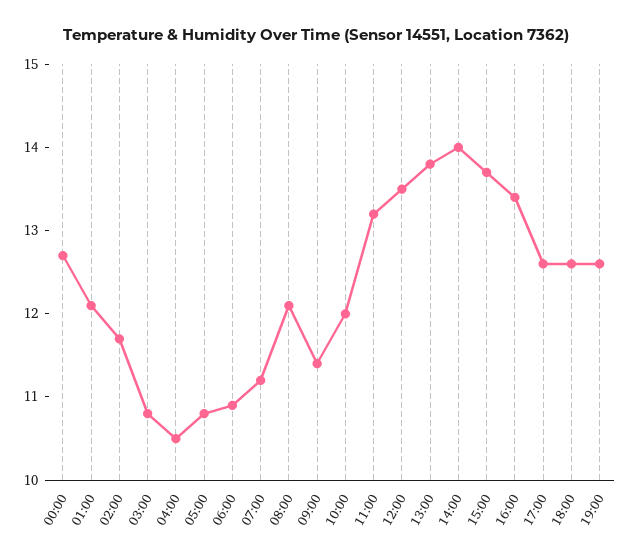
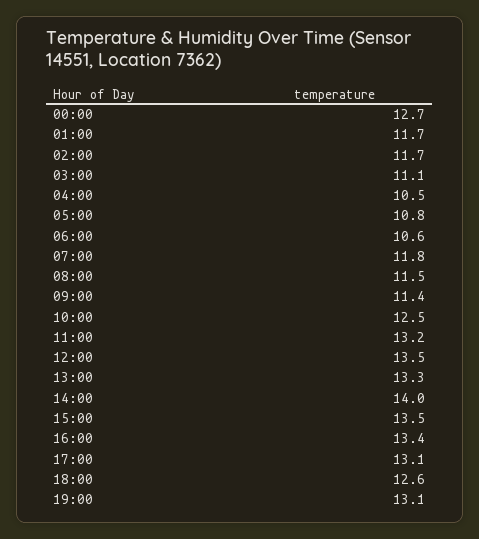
01:00: 12.1 -> 11.7
03:00: 10.8 -> 11.1
06:00: 10.9 -> 10.6
07:00: 11.2 -> 11.8
08:00: 12.1 -> 11.5
10:00: 12 -> 12.5
13:00: 13.8 -> 13.3
15:00: 13.7 -> 13.5
17:00: 12.6 -> 13.1
19:00: 12.6 -> 13.1

